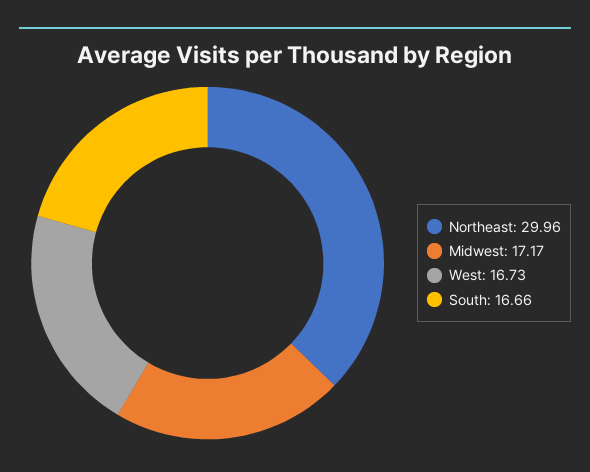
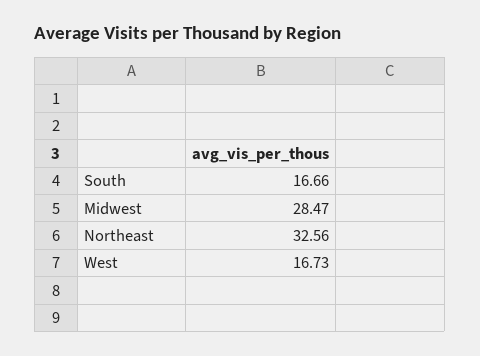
Northeast: 29.96 -> 32.56
Midwest: 17.17 -> 28.47

